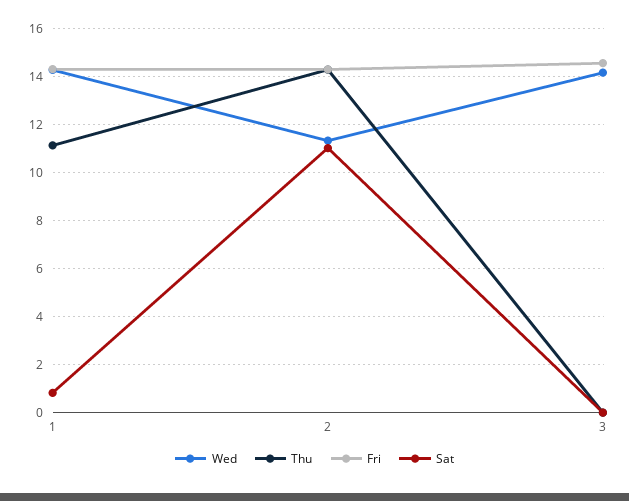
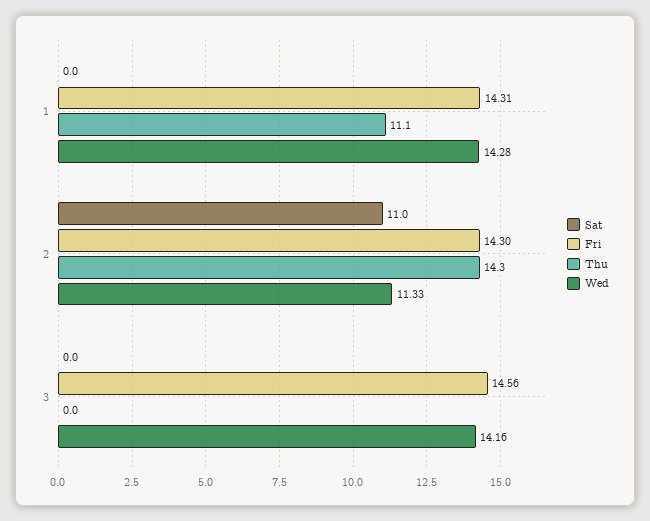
Sat, 1: 0.75 -> 0

